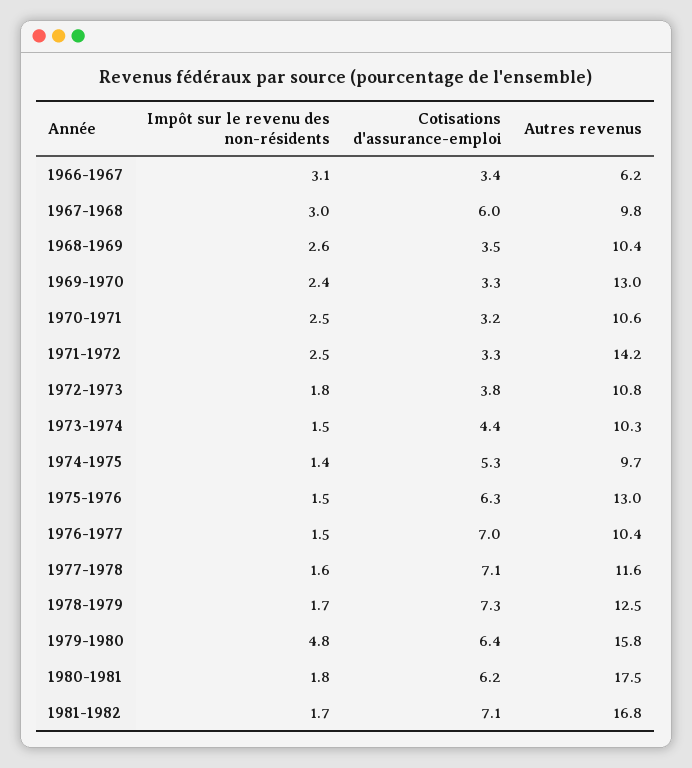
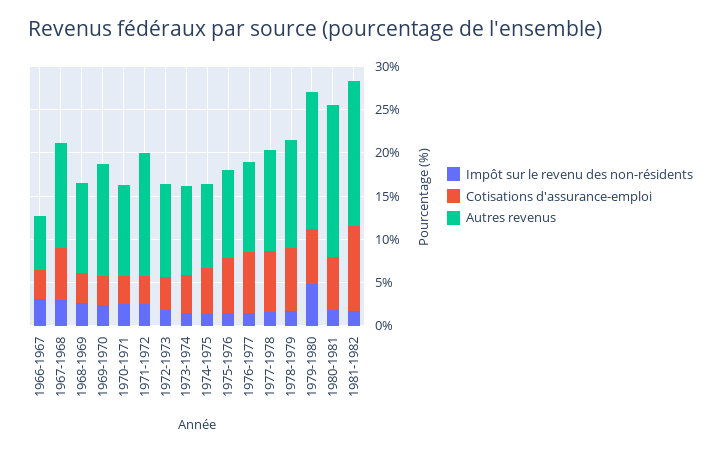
Autres revenus, 1967-1968: 9.8 -> 12
Autres revenus, 1975-1976: 13 -> 10
Cotisations d'assurance-emploi, 1981-1982: 7.1 -> 10

